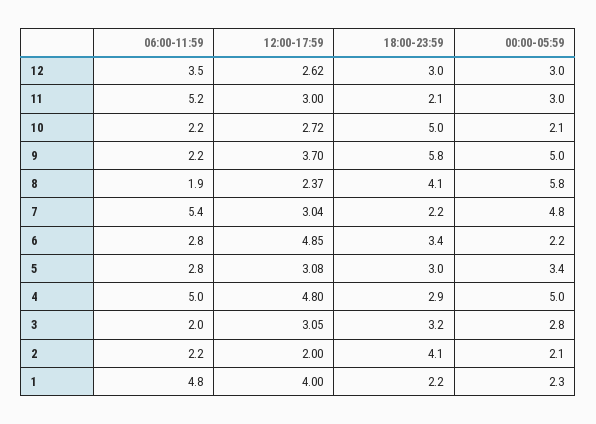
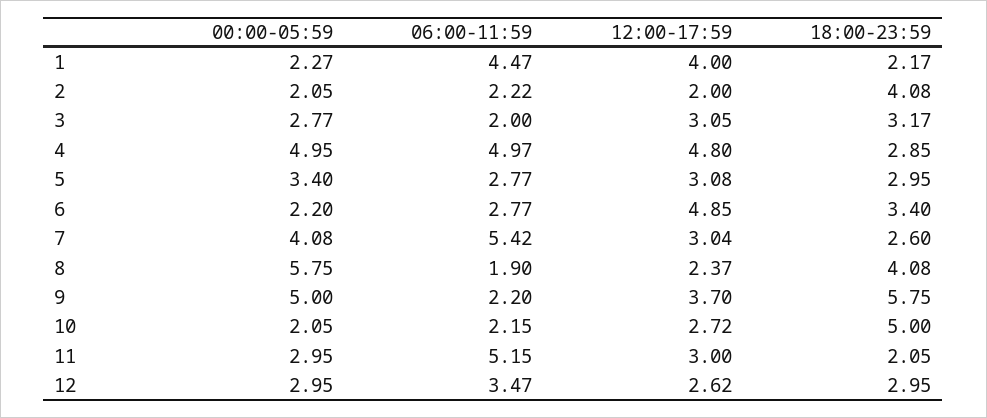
18:00-23:59, 7: 2.2 -> 2.6
00:00-05:59, 7: 4.8 -> 4.08
06:00-11:59, 1: 4.8 -> 4.47

